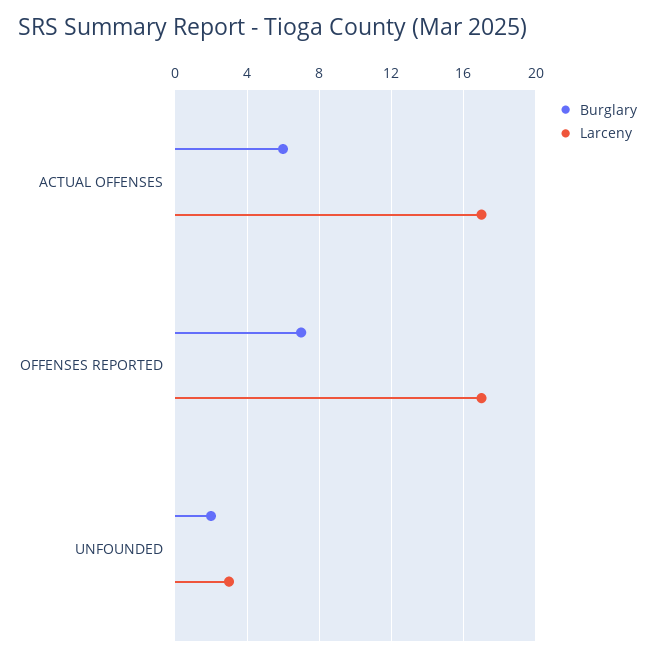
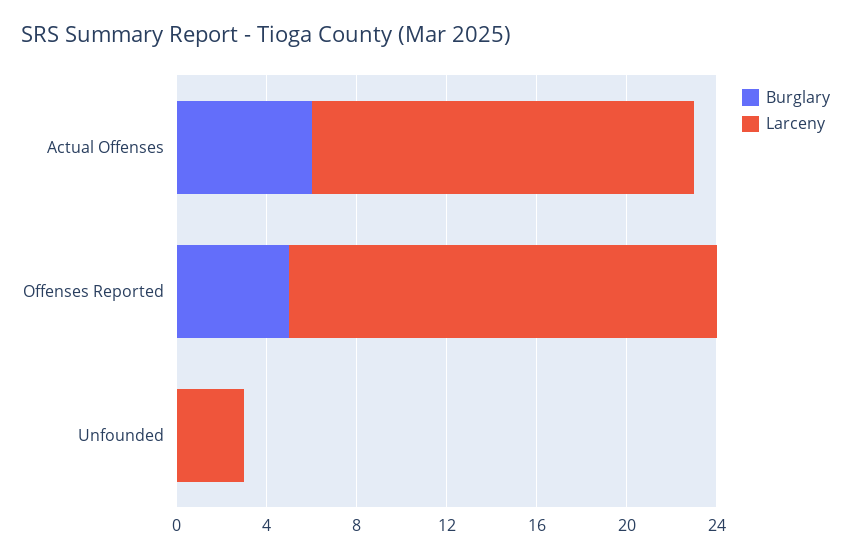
Burglary, OFFENSES REPORTED: 7 -> 5
Larceny, OFFENSES REPORTED: 17 -> 19
Burglary, UNFOUNDED: 2 -> 0

